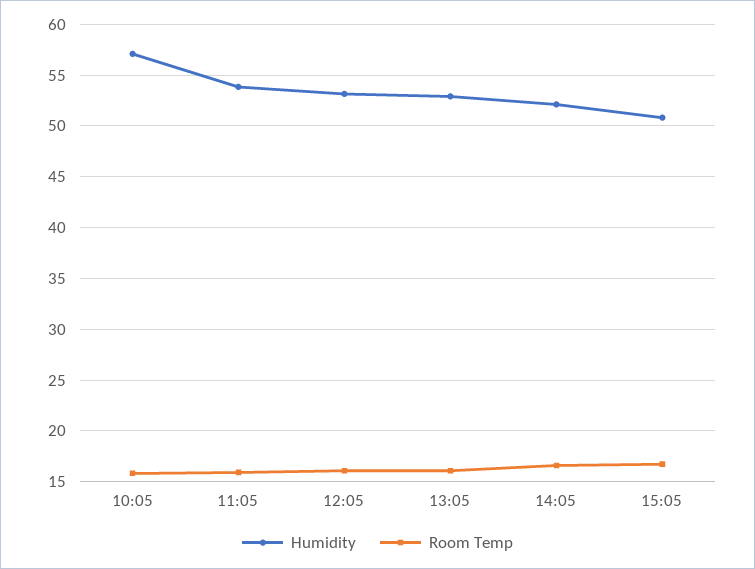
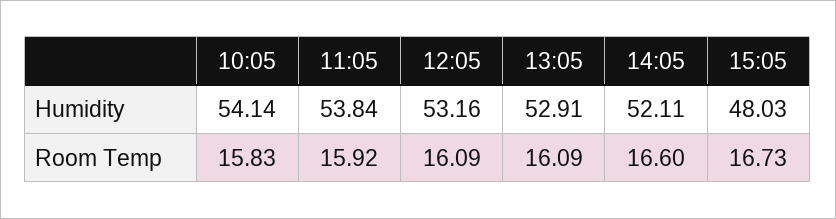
Humidity, 10:05: 57 -> 54.14
Humidity, 15:05: 51 -> 48.03

